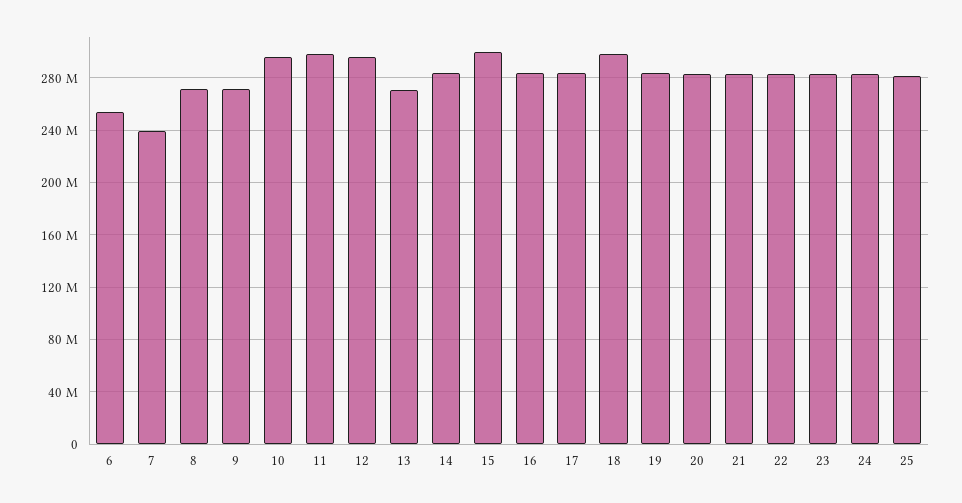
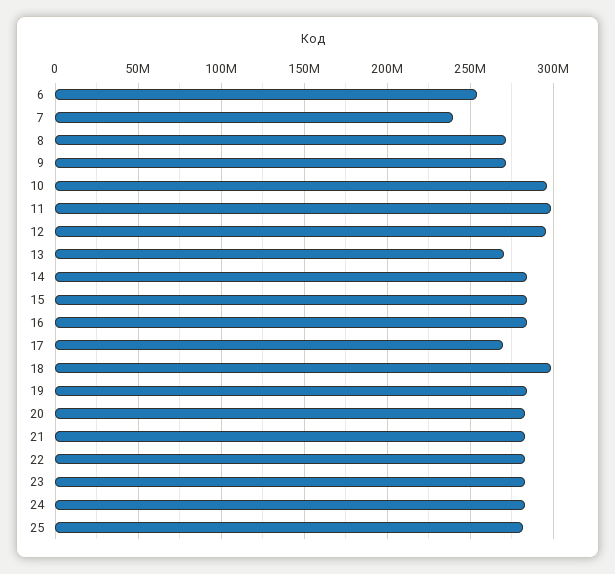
15: 300000000 -> 285000000
17: 285000000 -> 270000000

